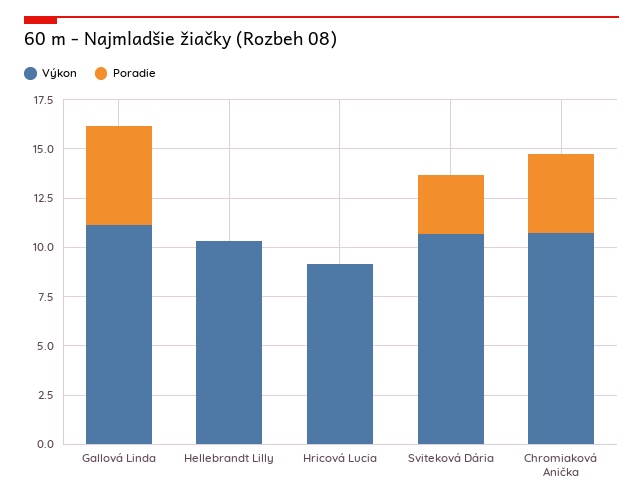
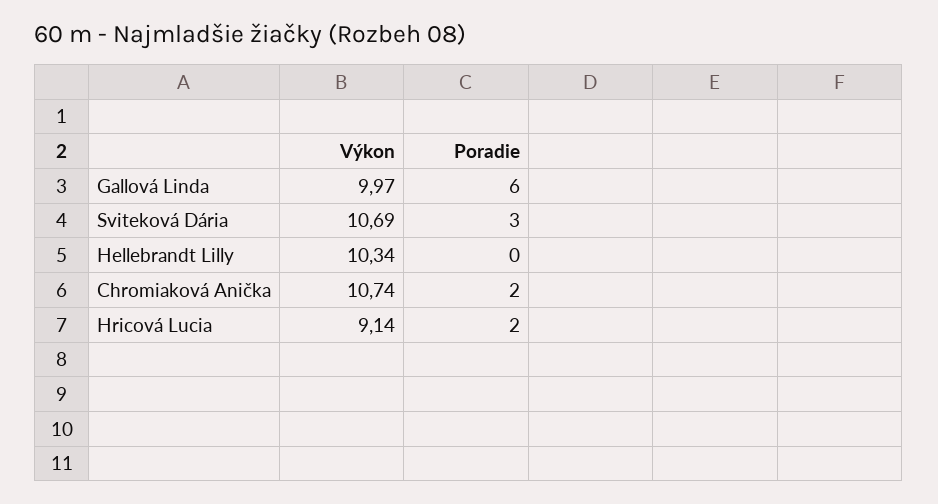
Výkon, Gallová Linda: 11 -> 9.97
Poradie, Gallová Linda: 5 -> 6
Poradie, Hricová Lucia: 0 -> 2
Poradie, Chromiaková Anička: 4 -> 2

